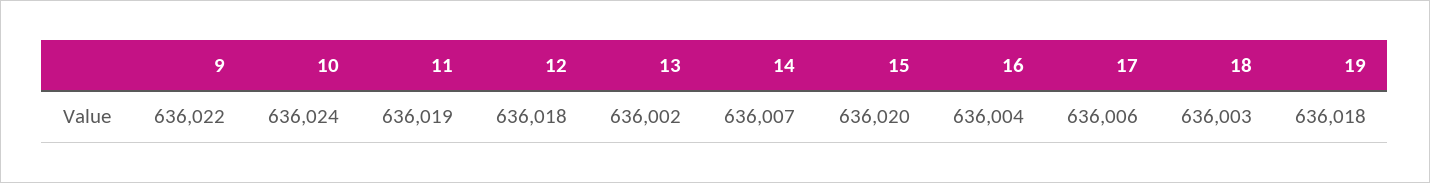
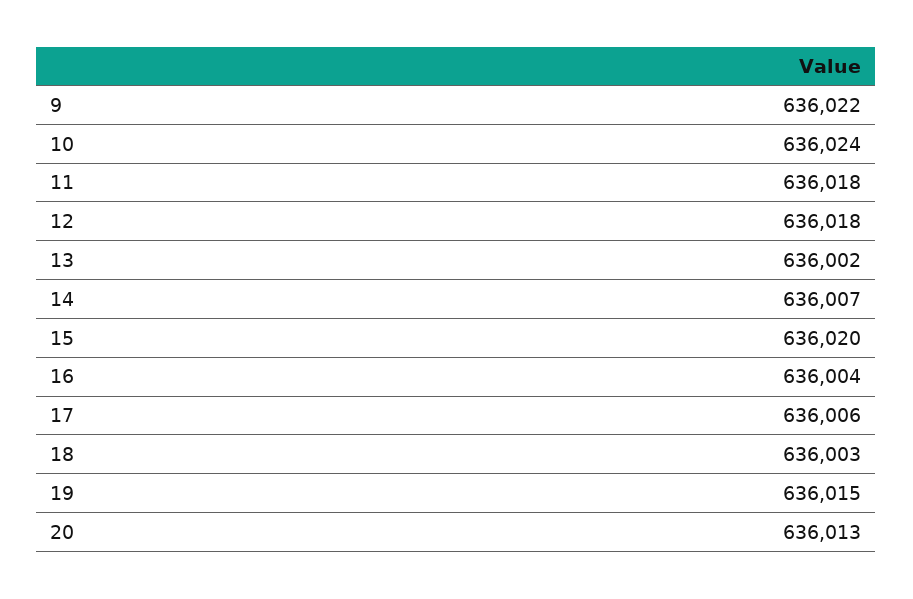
11: 636019 -> 636018
19: 636018 -> 636015
20: none -> 636013

